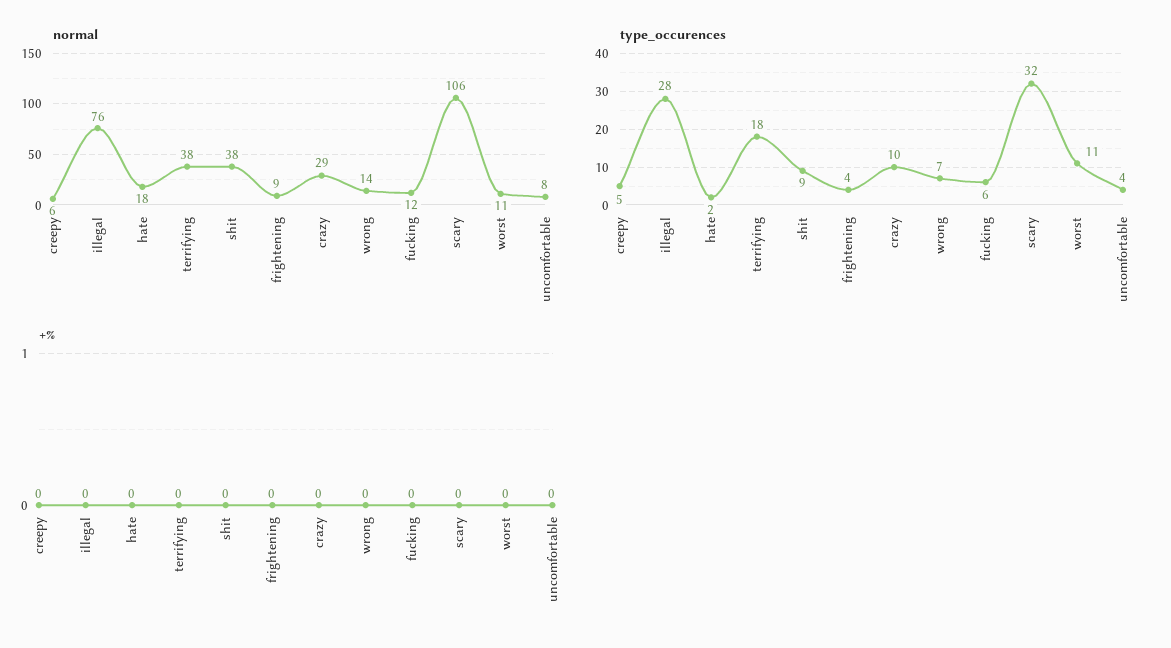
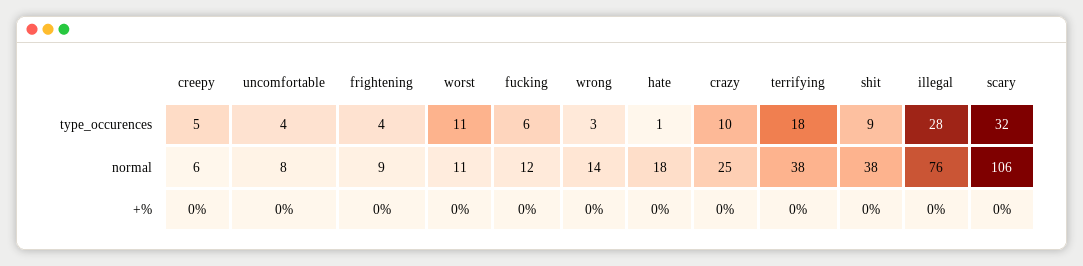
normal, crazy: 29 -> 25
type_occurences, hate: 2 -> 1
type_occurences, wrong: 7 -> 3

